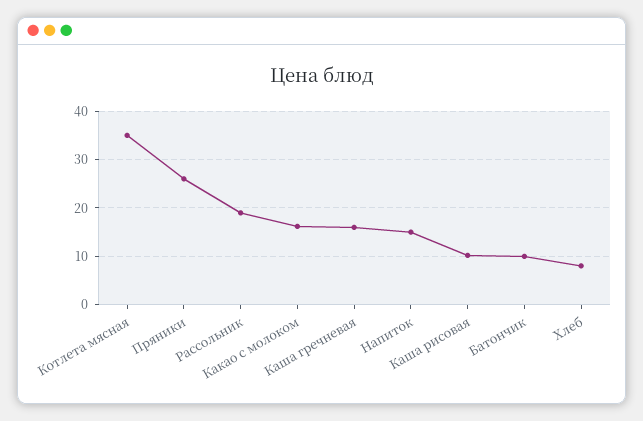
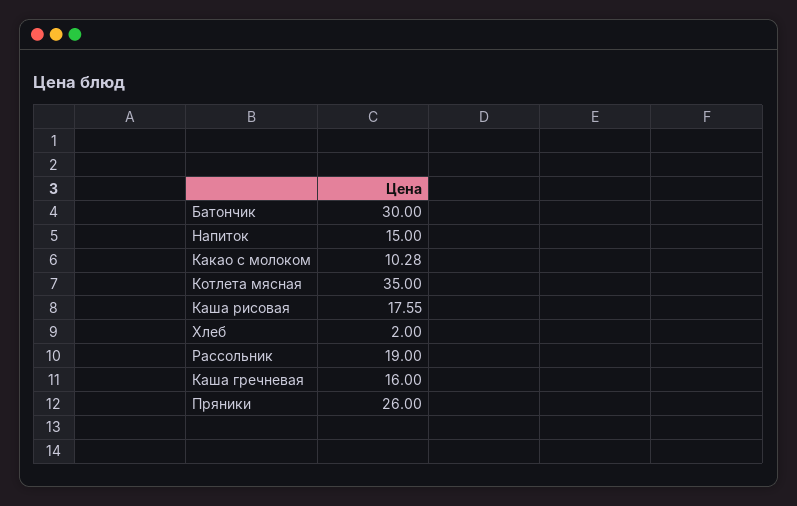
Какао с молоком: 16 -> 10.28
Каша рисовая: 10 -> 17.55
Батончик: 10 -> 30
Хлеб: 8 -> 2

